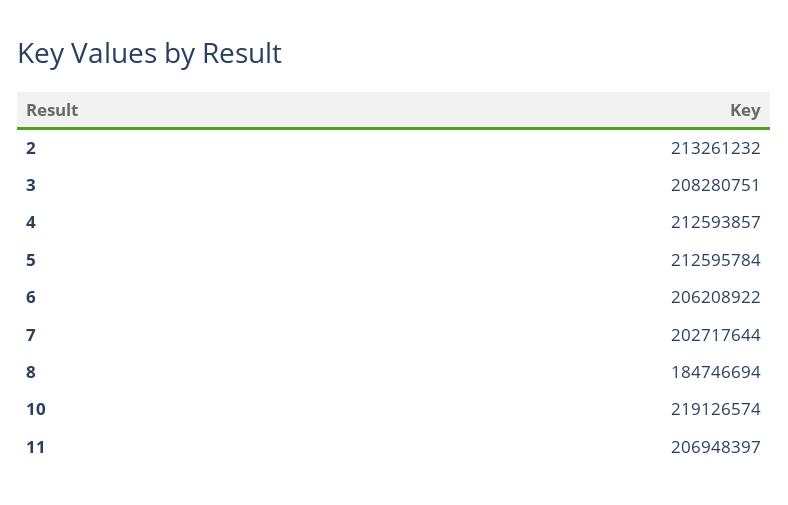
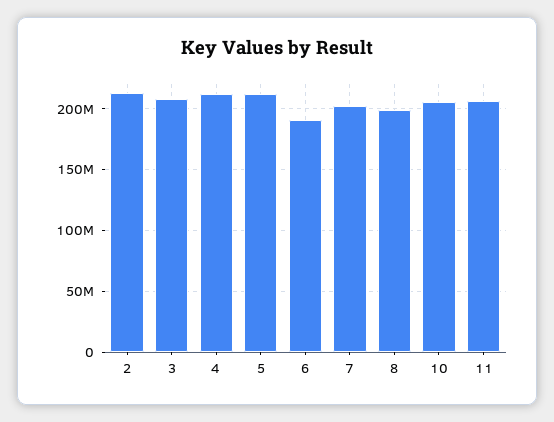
6: 206208922 -> 190000000
8: 184746694 -> 200000000
10: 219126574 -> 205000000

